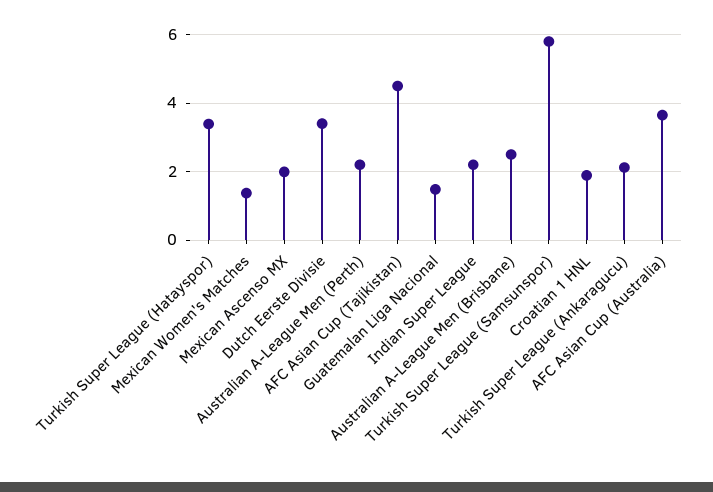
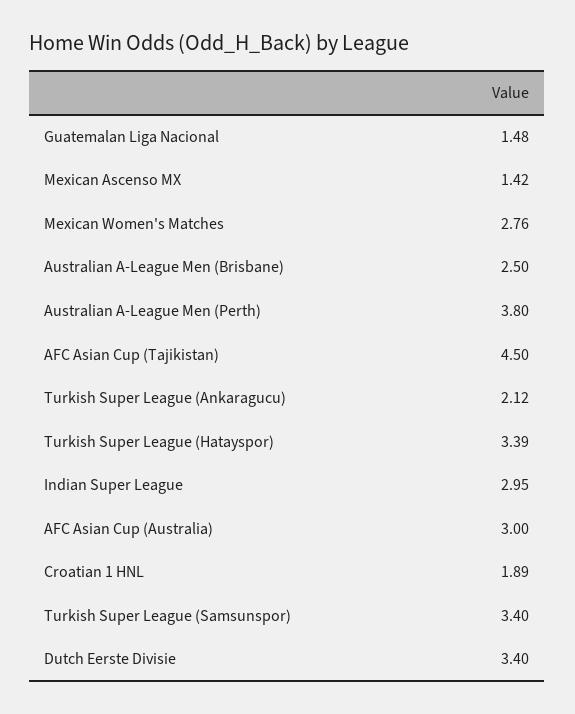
Mexican Women's Matches: 1.4 -> 2.76
Mexican Ascenso MX: 2 -> 1.42
Australian A-League Men (Perth): 2.2 -> 3.8
Indian Super League: 2.2 -> 2.95
Turkish Super League (Samsunspor): 5.8 -> 3.4
AFC Asian Cup (Australia): 3.6 -> 3

